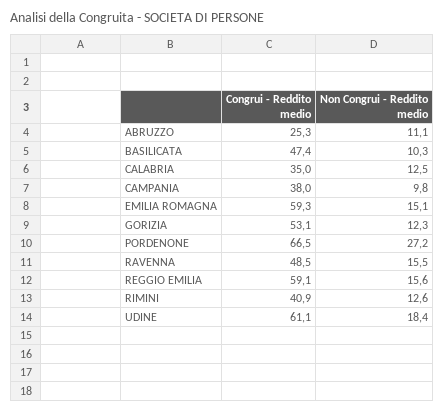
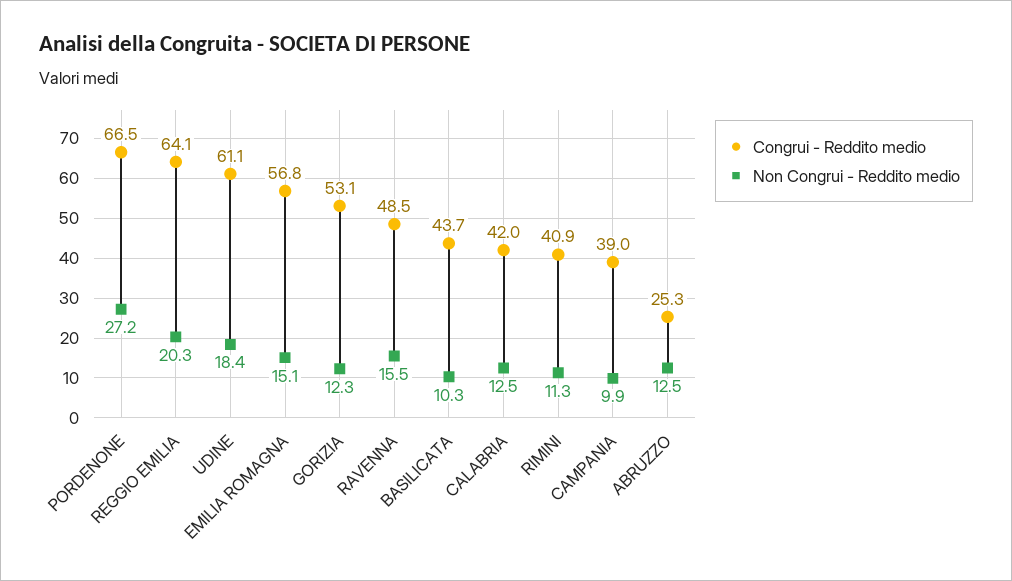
Non Congrui - Reddito medio, ABRUZZO: 11.1 -> 12.5
Congrui - Reddito medio, BASILICATA: 47.4 -> 43.7
Congrui - Reddito medio, CALABRIA: 35 -> 42
Congrui - Reddito medio, CAMPANIA: 38 -> 39
Non Congrui - Reddito medio, CAMPANIA: 9.8 -> 9.9
Congrui - Reddito medio, EMILIA ROMAGNA: 59.3 -> 56.8
Congrui - Reddito medio, REGGIO EMILIA: 59.1 -> 64.1
Non Congrui - Reddito medio, REGGIO EMILIA: 15.6 -> 20.3
Non Congrui - Reddito medio, RIMINI: 12.6 -> 11.3

